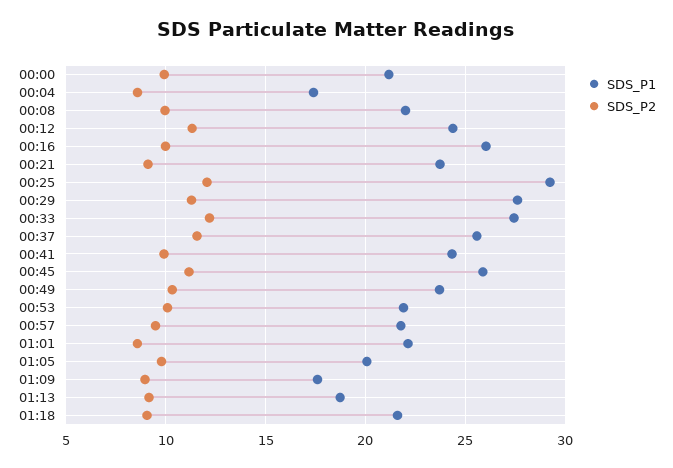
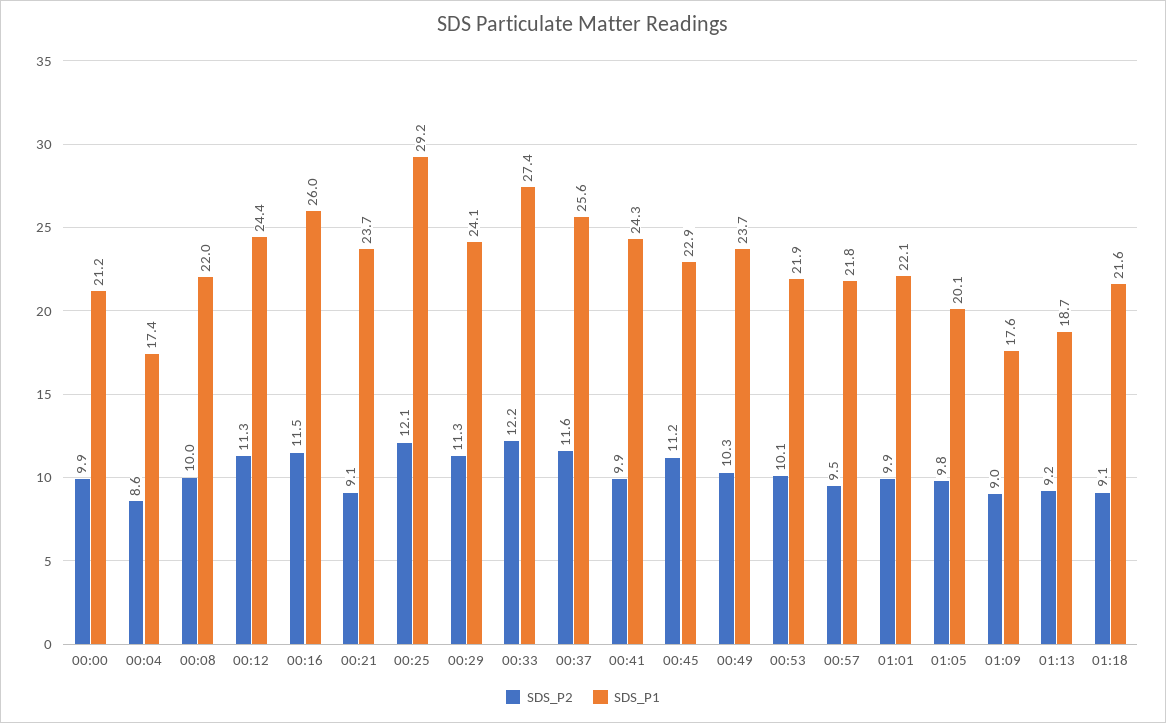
SDS_P2, 00:16: 10 -> 11.5
SDS_P1, 00:29: 27.5 -> 24.1
SDS_P1, 00:45: 26 -> 22.9
SDS_P2, 01:01: 8.5 -> 9.9

